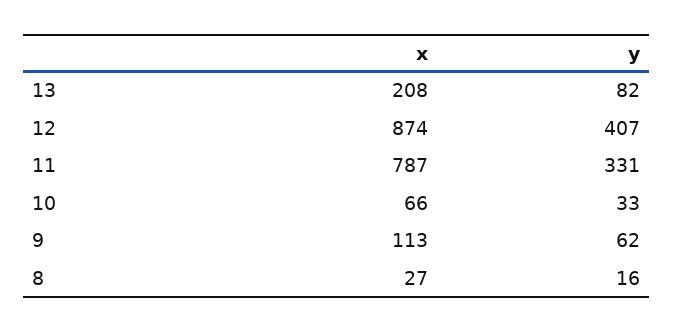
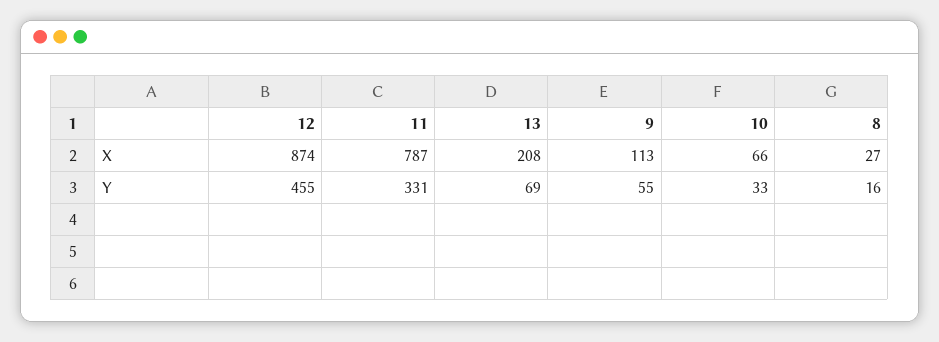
y, 13: 82 -> 69
y, 12: 407 -> 455
y, 9: 62 -> 55

